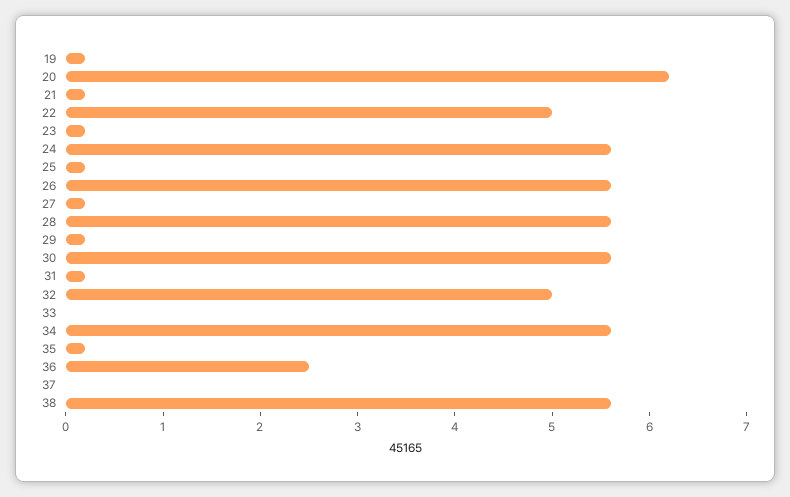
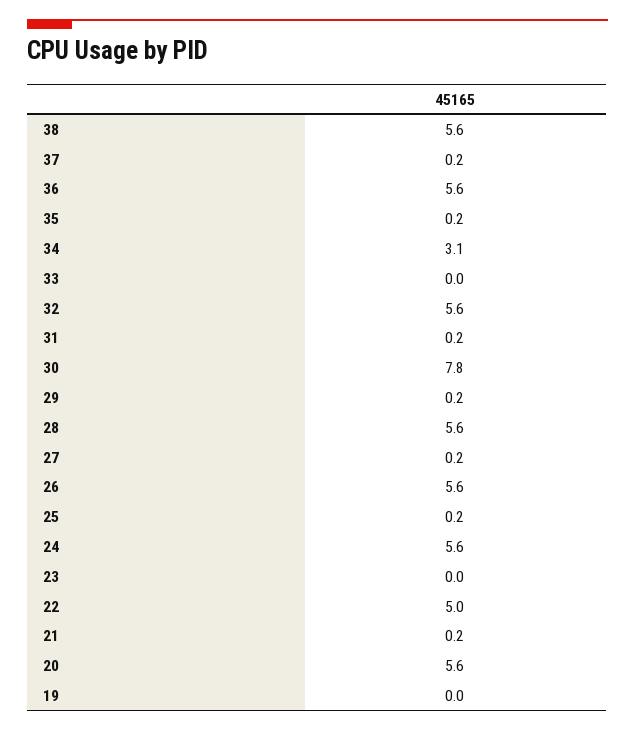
19: 0.2 -> 0
20: 6.2 -> 5.6
23: 0.2 -> 0
30: 5.6 -> 7.8
32: 5 -> 5.6
34: 5.6 -> 3.1
36: 2.5 -> 5.6
37: 0 -> 0.2

